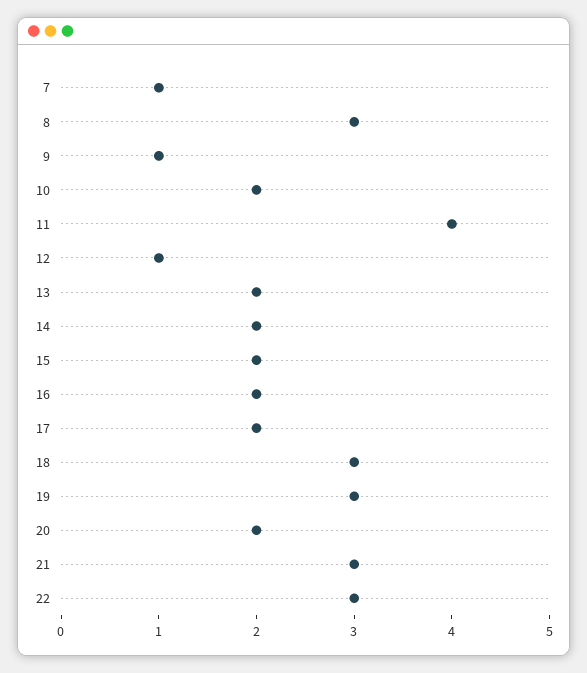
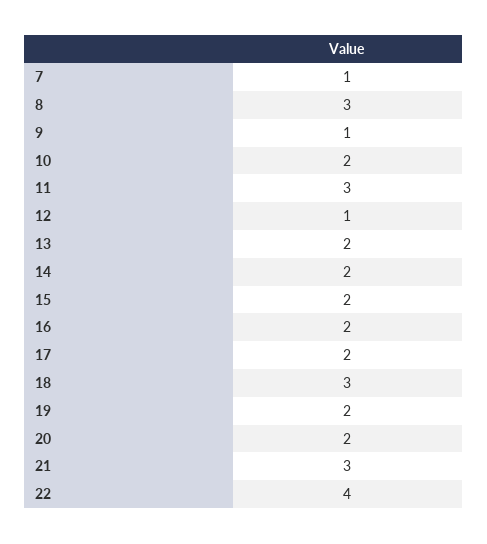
11: 4 -> 3
19: 3 -> 2
22: 3 -> 4

